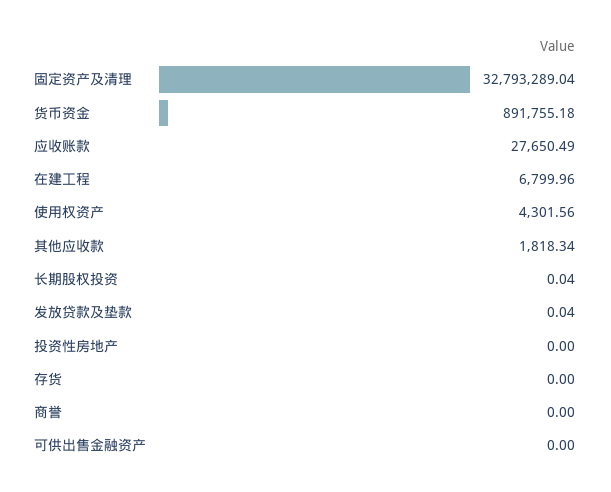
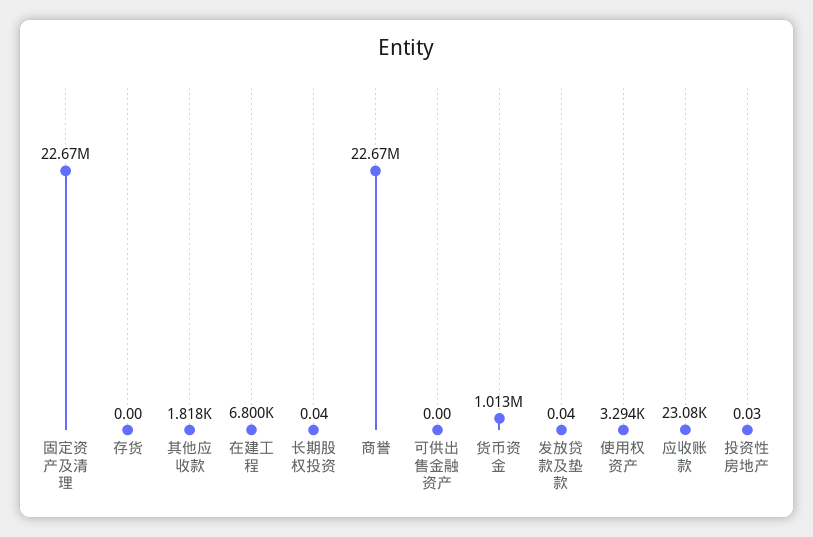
固定资产及清理: 32793289.04 -> 22670000
货币资金: 891755.18 -> 1013000
应收账款: 27650.49 -> 23080
使用权资产: 4301.56 -> 3294
投资性房地产: 0 -> 0.03
商誉: 0 -> 22670000

